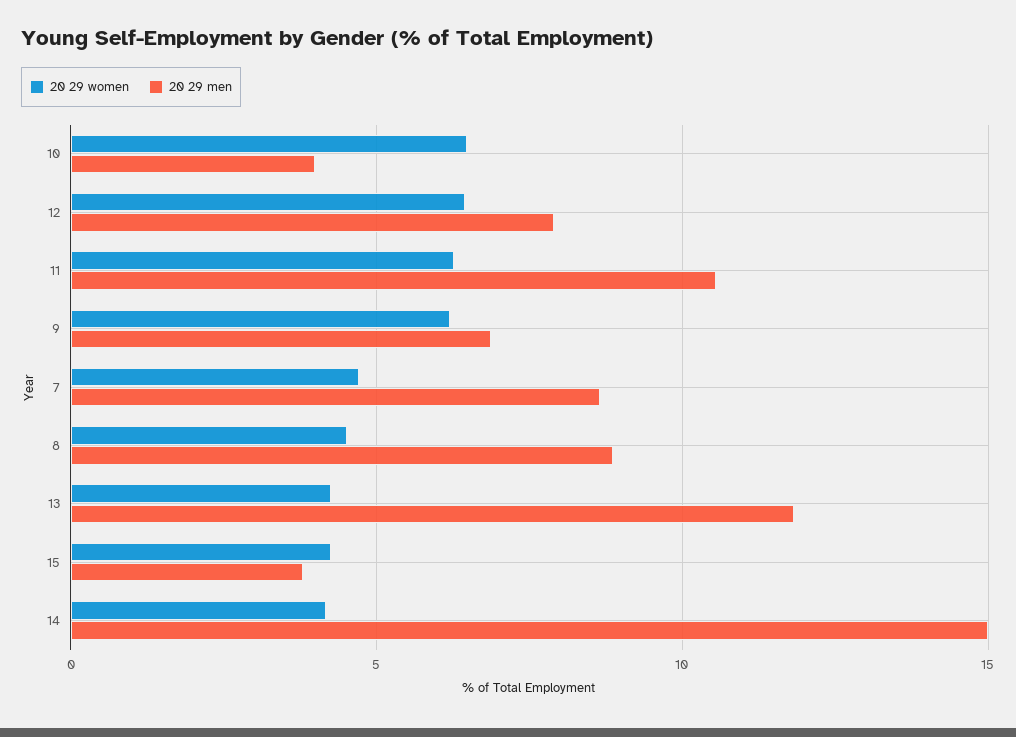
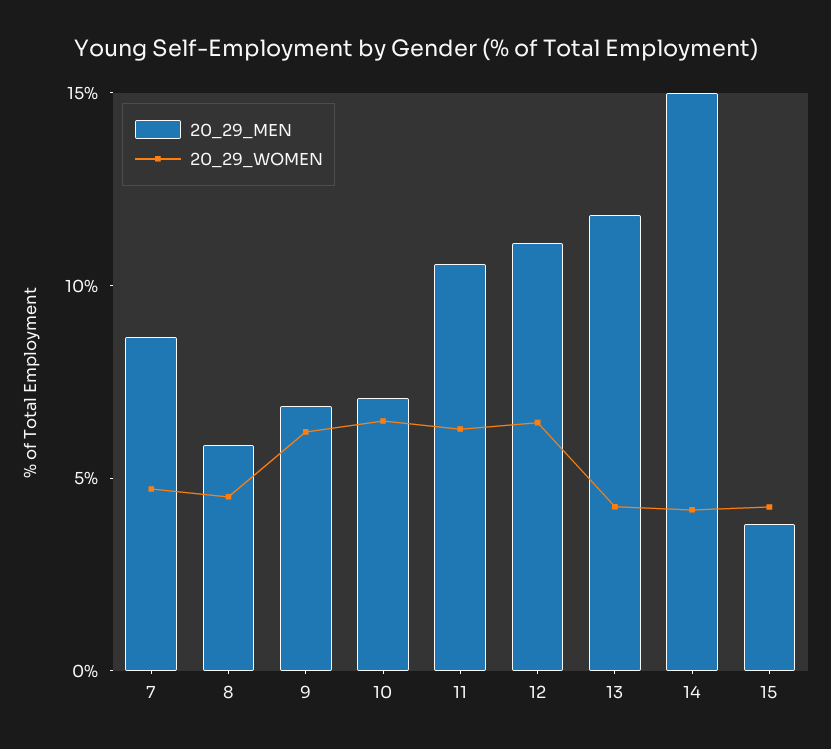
20 29 men, 10: 4 -> 7
20 29 men, 12: 8 -> 11
20 29 men, 8: 9 -> 6

